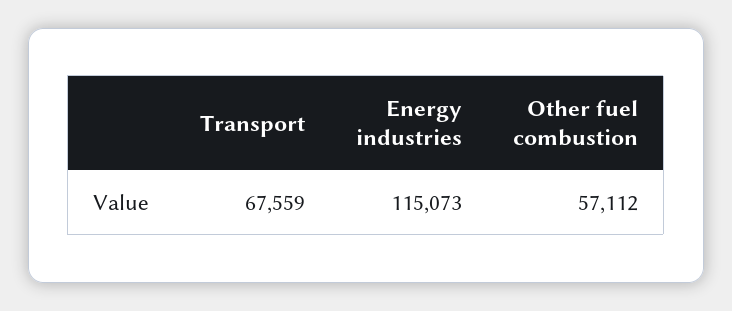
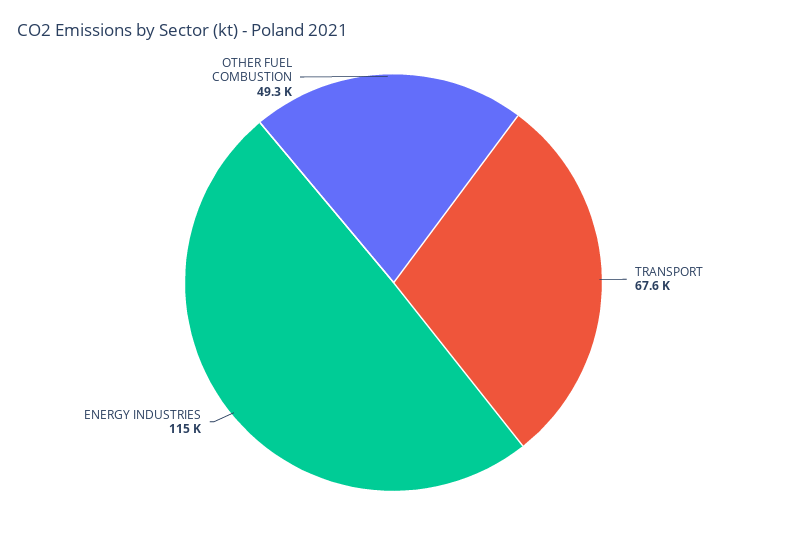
Other fuel combustion: 57112 -> 49300

